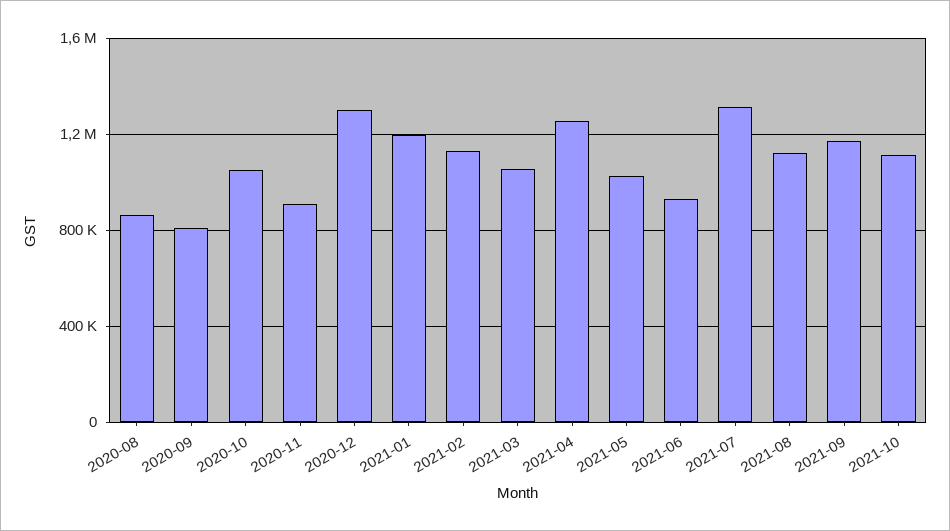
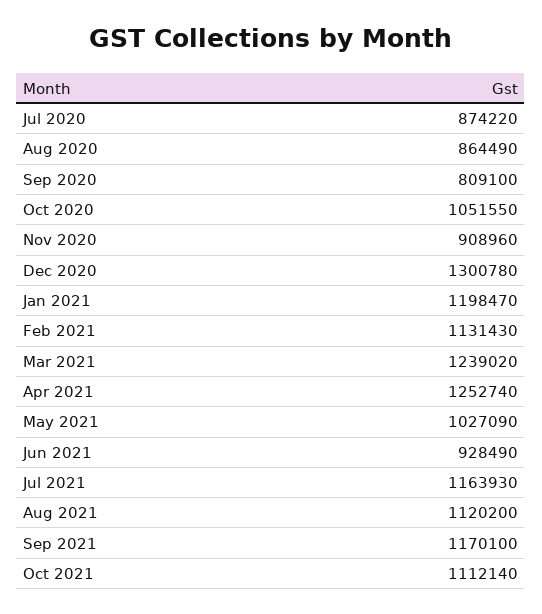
2021-03: 1050000 -> 1239020
2021-07: 1300000 -> 1163930
Jul 2020: none -> 874220

